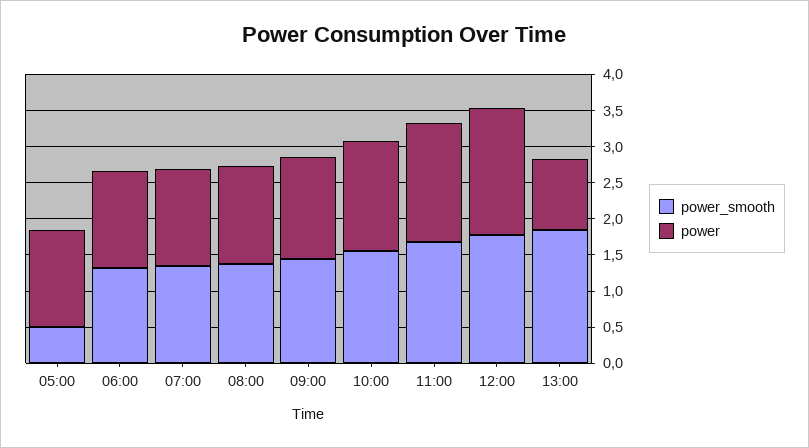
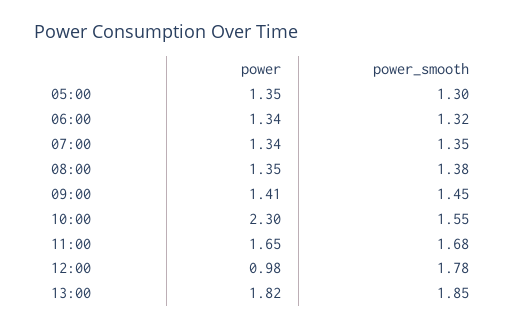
power_smooth, 05:00: 0.5 -> 1.3
power, 10:00: 1.5 -> 2.3
power, 12:00: 1.75 -> 0.98
power, 13:00: 1 -> 1.82

